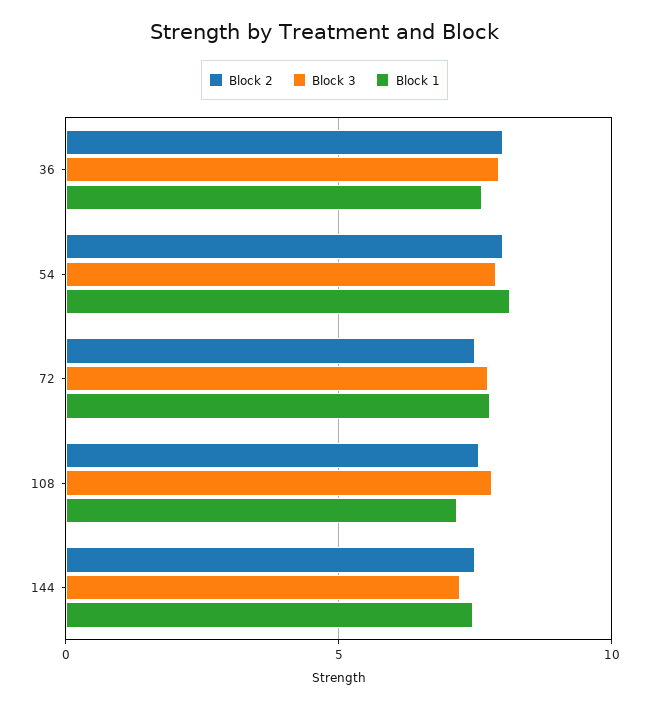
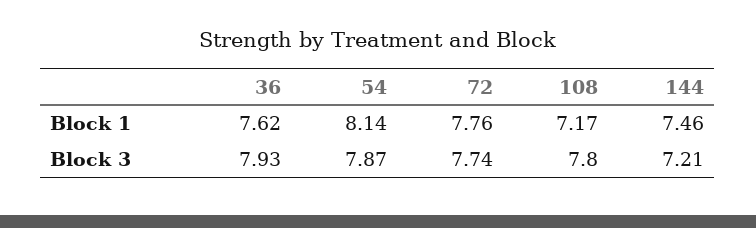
Block 2, 36: 8 -> none
Block 2, 54: 8 -> none
Block 2, 72: 7.5 -> none
Block 2, 108: 7.5 -> none
Block 2, 144: 7.5 -> none

